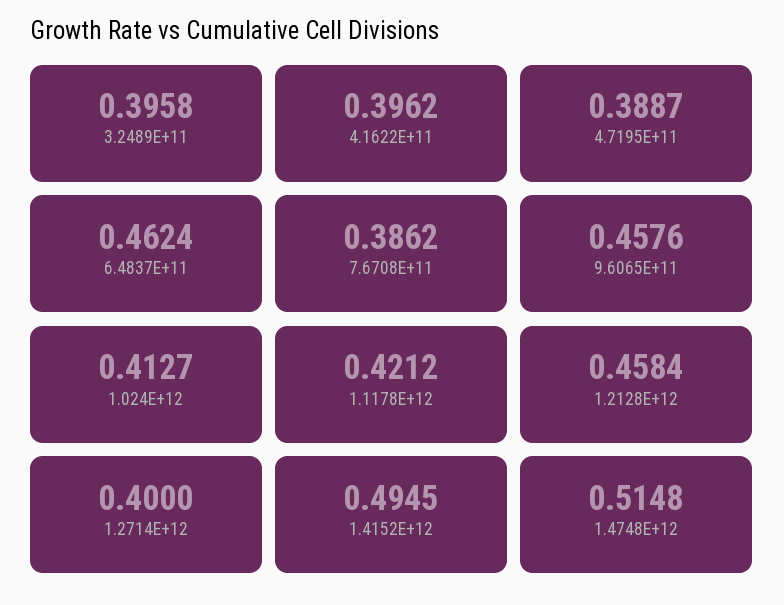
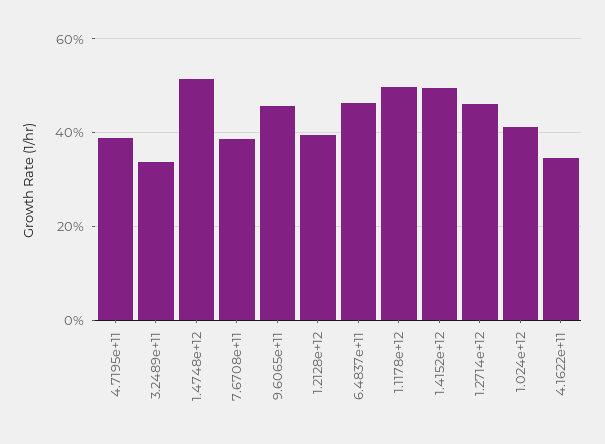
3.2489E+11: 0.3958 -> 0.34
4.1622E+11: 0.3962 -> 0.34
1.1178E+12: 0.4212 -> 0.5
1.2128E+12: 0.4584 -> 0.4
1.2714E+12: 0.4 -> 0.46

